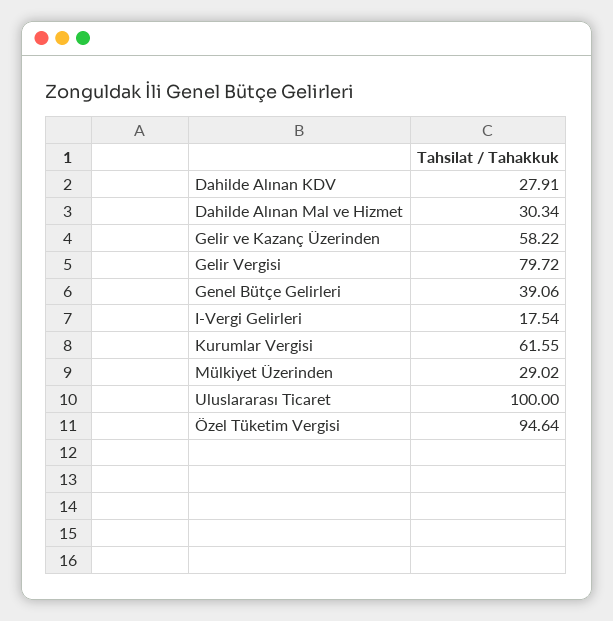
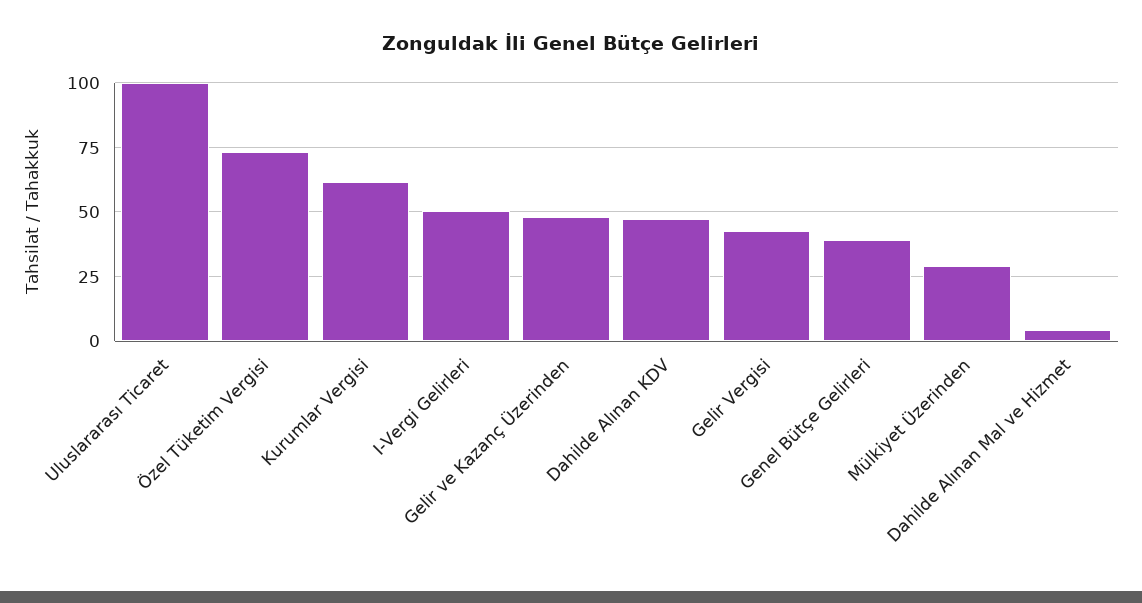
Dahilde Alınan KDV: 27.91 -> 47.5
Dahilde Alınan Mal ve Hizmet: 30.34 -> 5
Gelir ve Kazanç Üzerinden: 58.22 -> 47.5
Gelir Vergisi: 79.72 -> 42.5
I-Vergi Gelirleri: 17.54 -> 50
Özel Tüketim Vergisi: 94.64 -> 72.5

